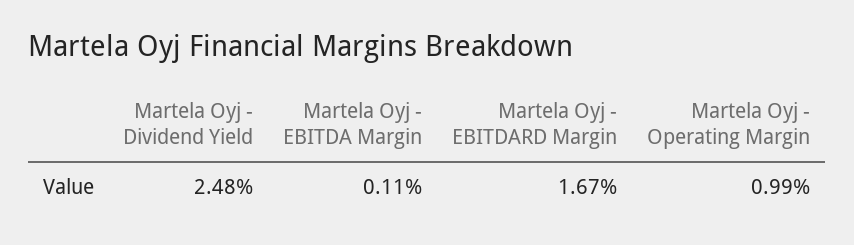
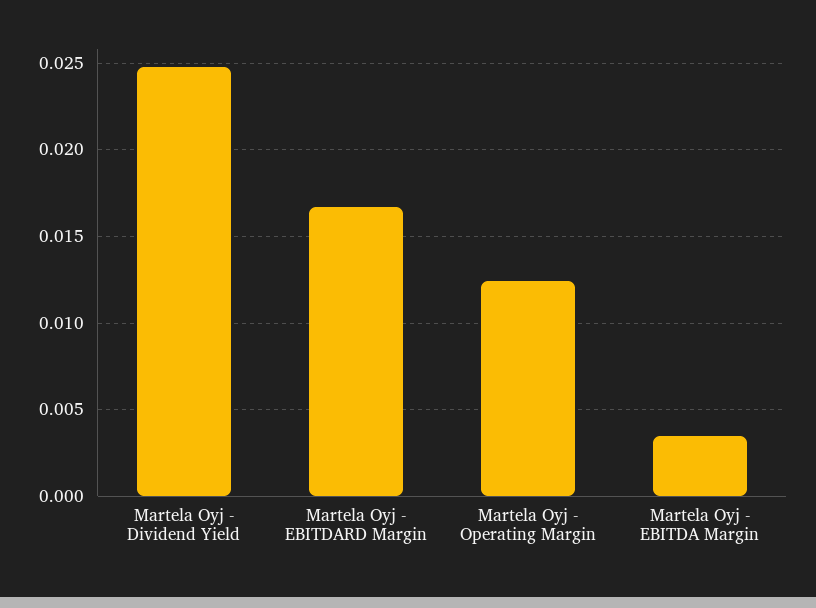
Martela Oyj - EBITDA Margin: 0.0011 -> 0.0035
Martela Oyj - Operating Margin: 0.0099 -> 0.0125

